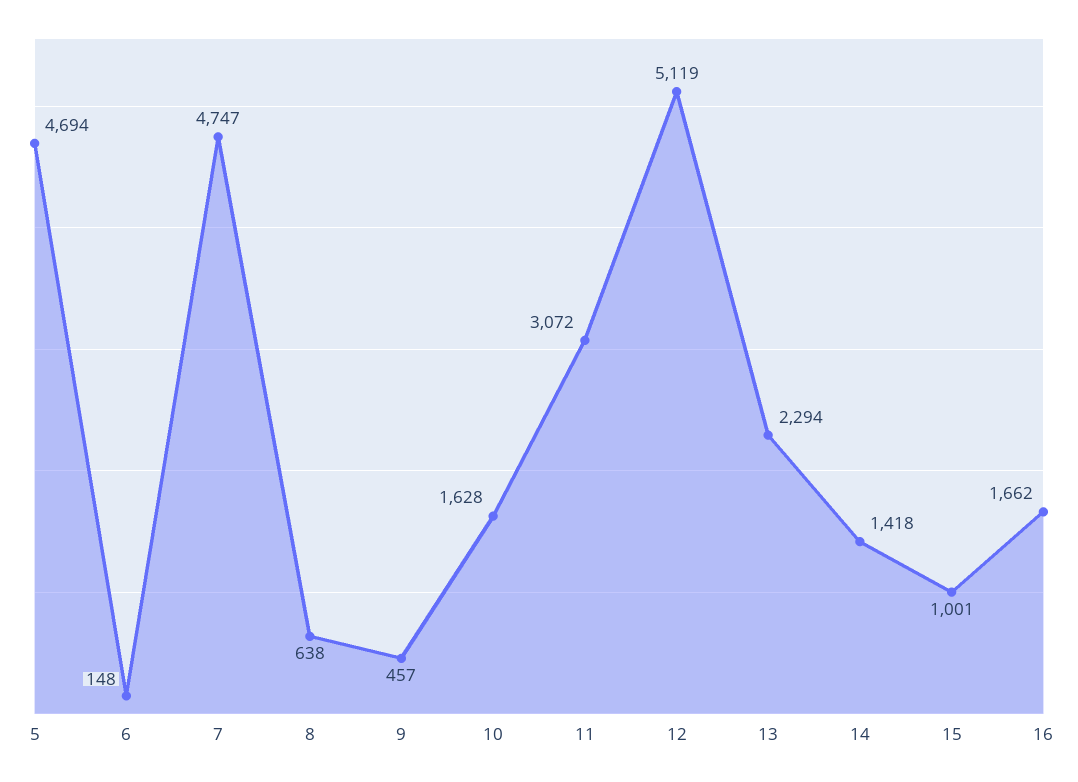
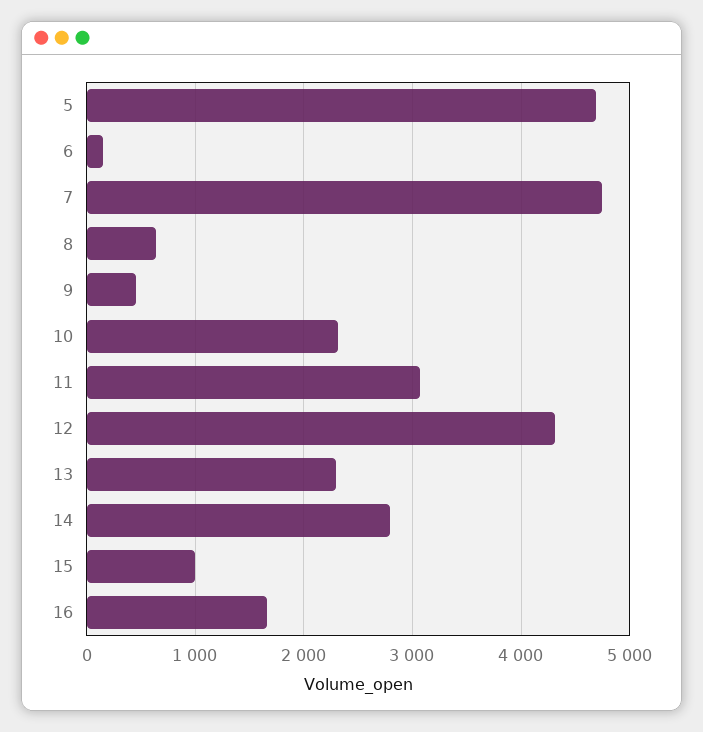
10: 1628 -> 2300
12: 5119 -> 4300
14: 1418 -> 2800

